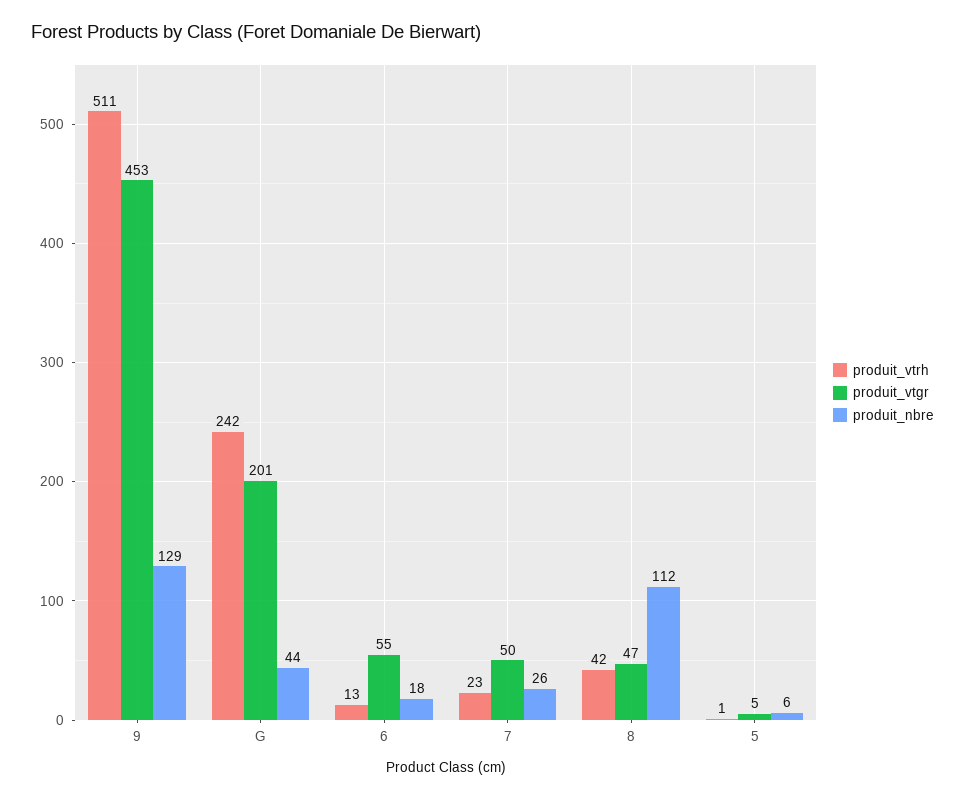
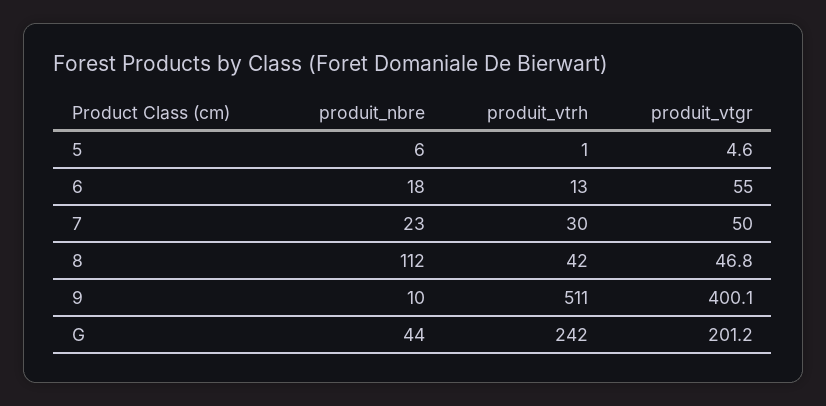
produit_vtgr, 9: 453 -> 400.1
produit_nbre, 9: 129 -> 10
produit_vtrh, 7: 23 -> 30
produit_nbre, 7: 26 -> 23

